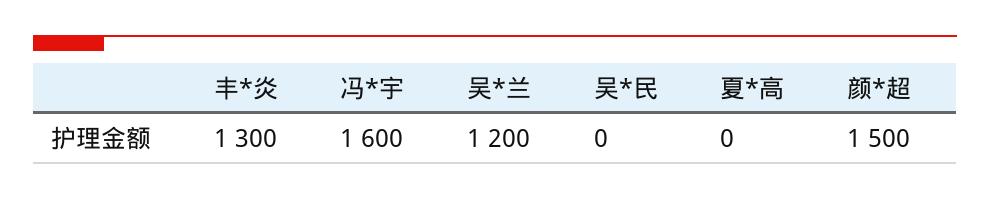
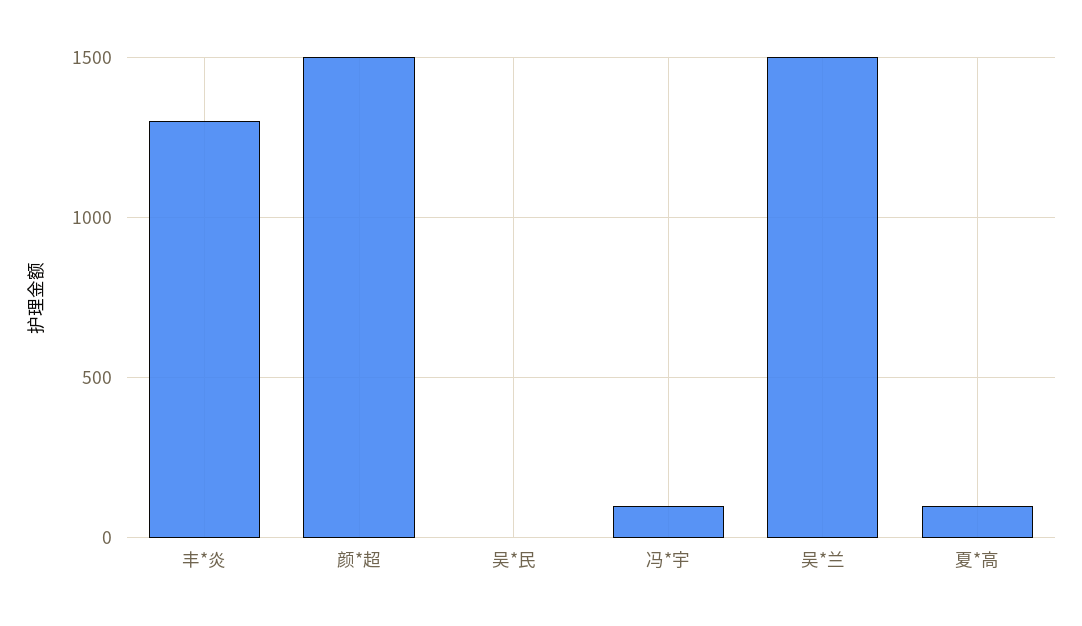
冯*宇: 1600 -> 100
吴*兰: 1200 -> 1500
夏*高: 0 -> 100

